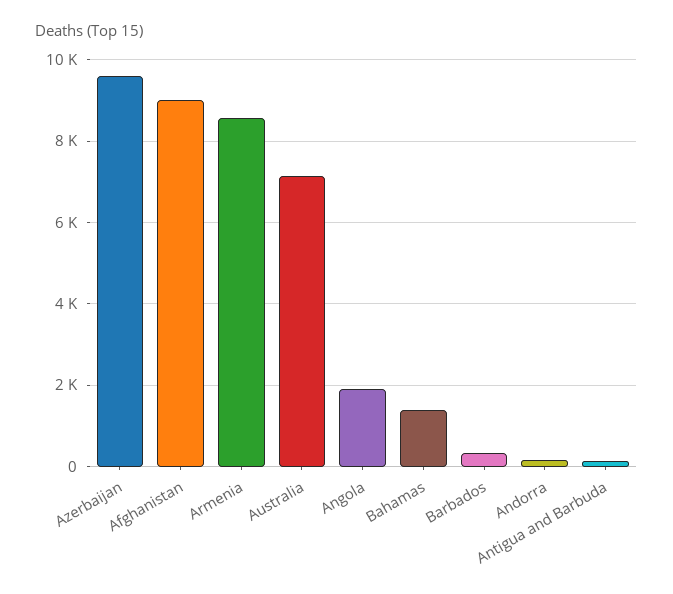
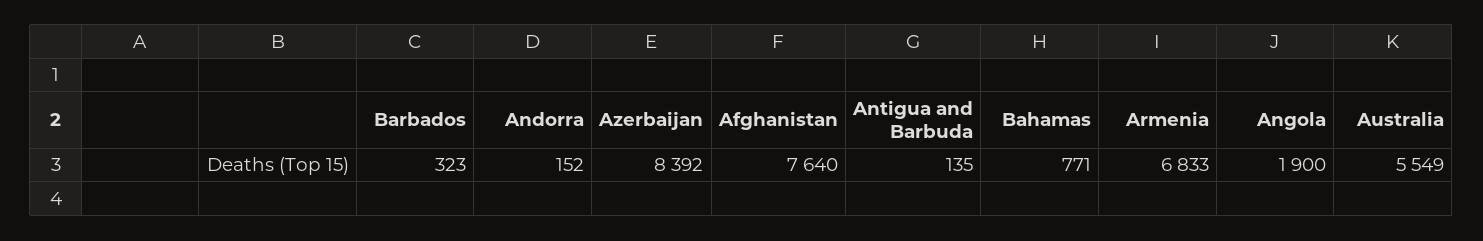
Azerbaijan: 9600 -> 8392
Afghanistan: 9000 -> 7640
Armenia: 8600 -> 6833
Australia: 7200 -> 5549
Bahamas: 1400 -> 771

